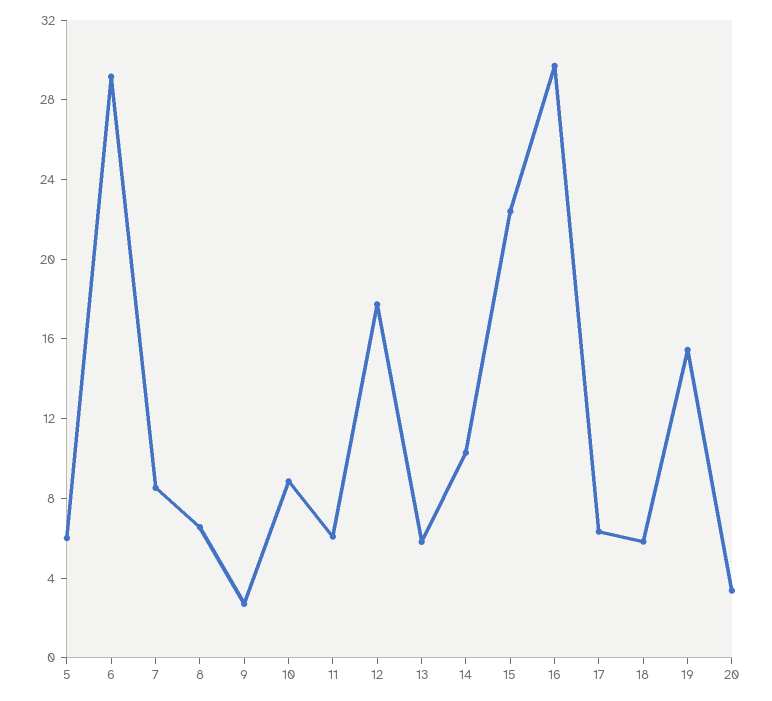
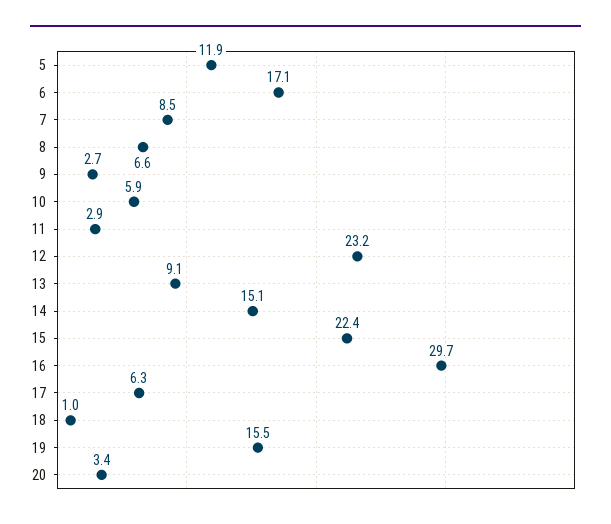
5: 6 -> 11.9
6: 29 -> 17.1
10: 9 -> 5.9
11: 6 -> 2.9
12: 18 -> 23.2
13: 6 -> 9.1
14: 10 -> 15.1
18: 6 -> 1

